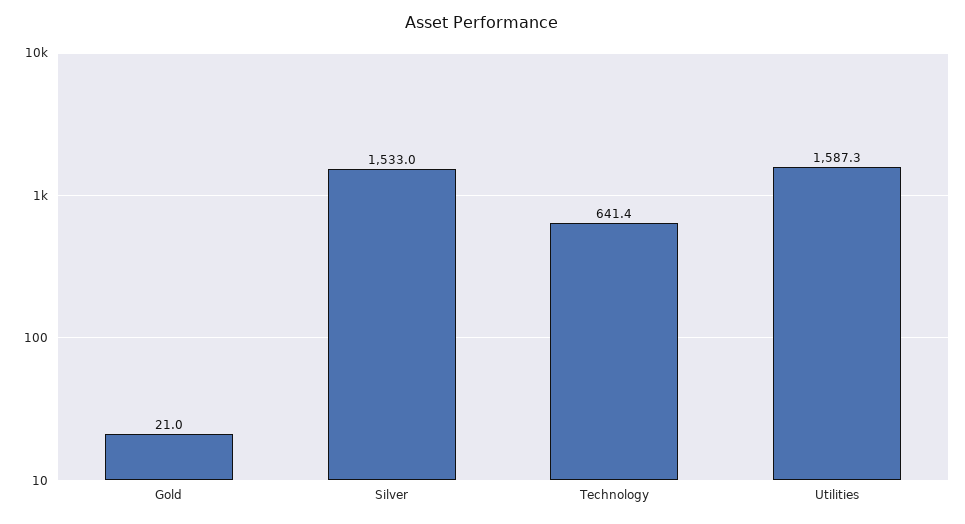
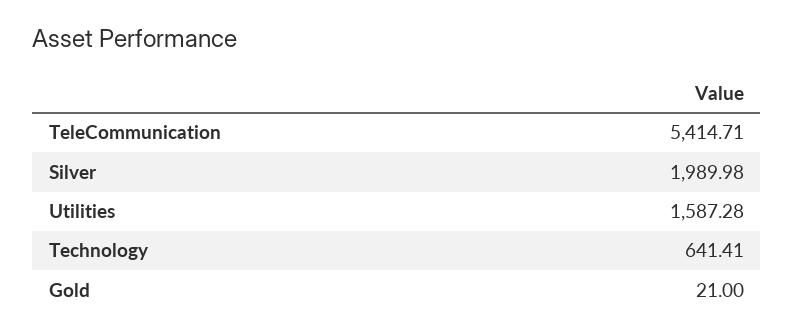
Silver: 1533 -> 1989.98
TeleCommunication: none -> 5414.71

